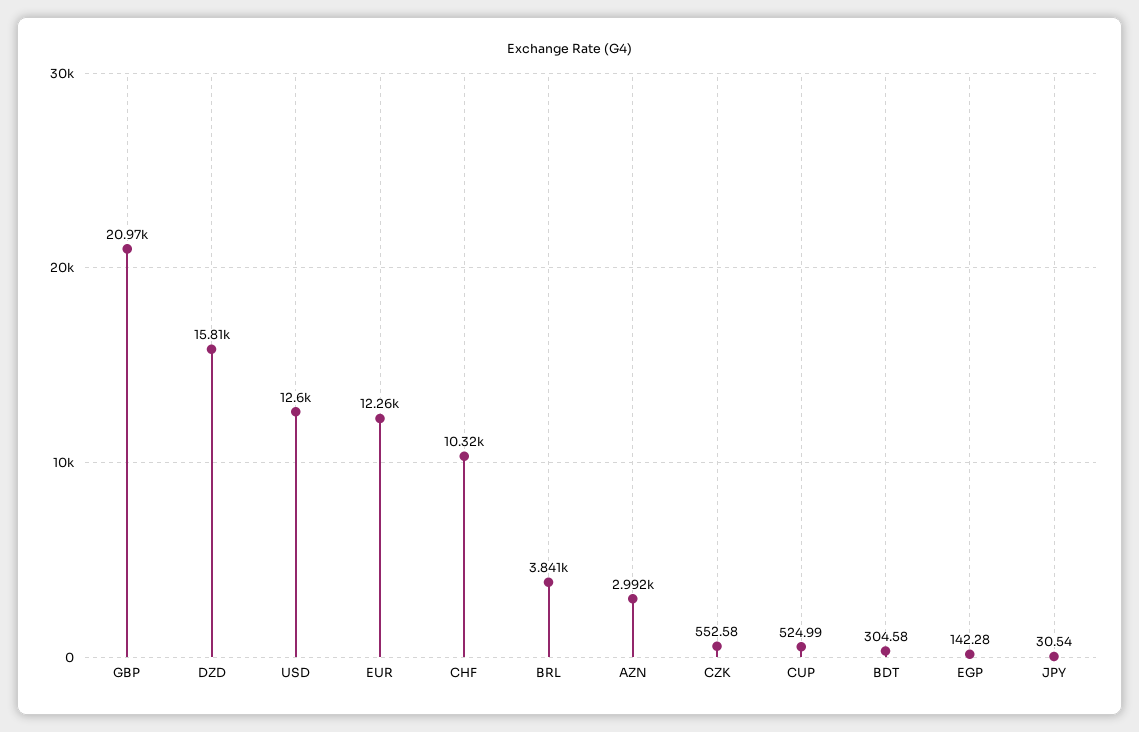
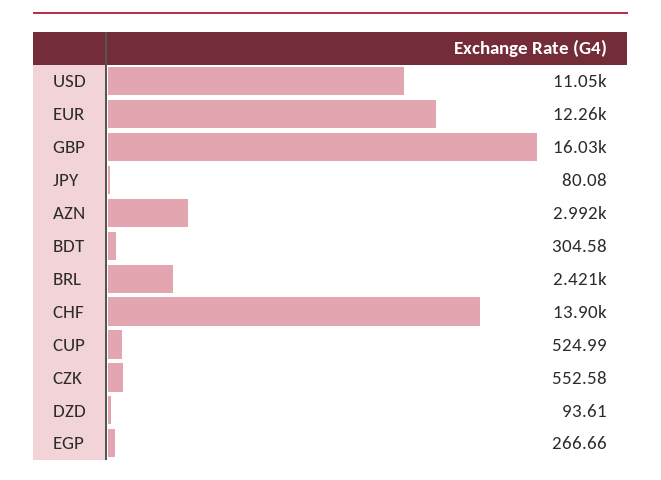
GBP: 20970 -> 16030
DZD: 15810 -> 93.61
USD: 12600 -> 11050
CHF: 10320 -> 13900
BRL: 3841 -> 2421
EGP: 142.28 -> 266.66
JPY: 30.54 -> 80.08

